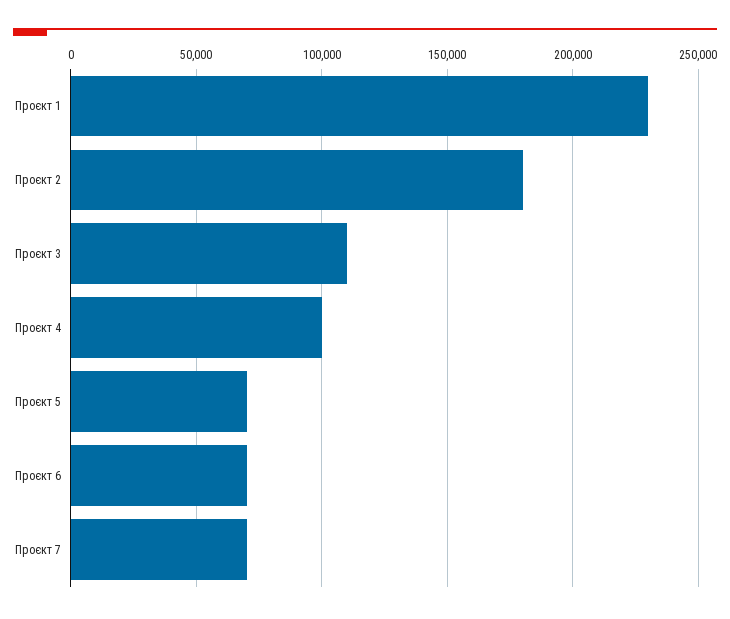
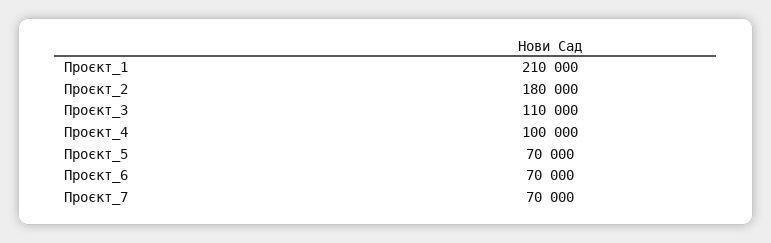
Проєкт 1: 230000 -> 210000

